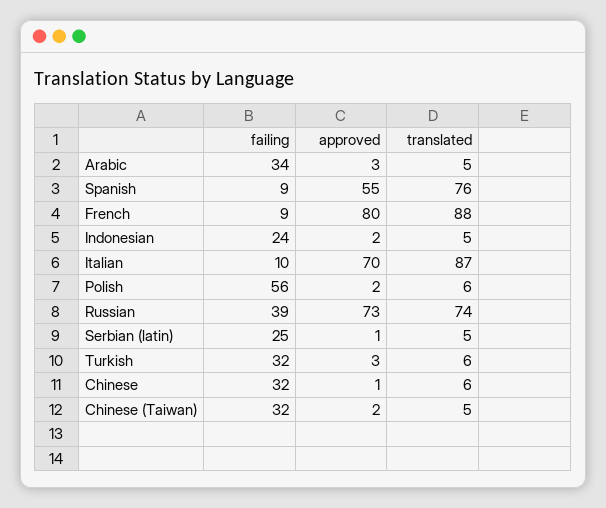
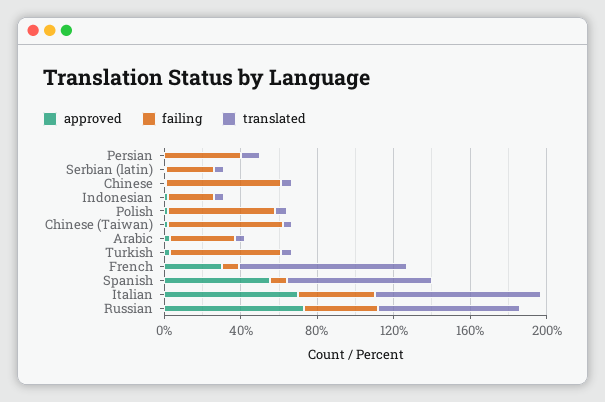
approved, French: 80 -> 30
failing, Italian: 10 -> 40
failing, Turkish: 32 -> 60
failing, Chinese: 32 -> 60
failing, Chinese (Taiwan): 32 -> 60
approved, Persian: none -> 0
failing, Persian: none -> 40
translated, Persian: none -> 10

